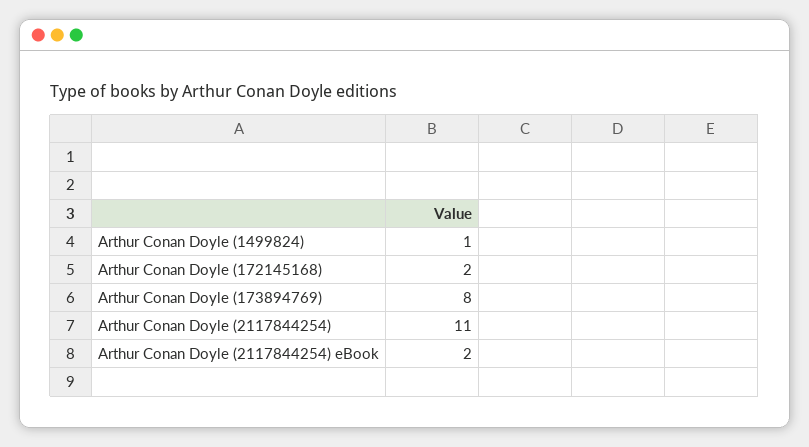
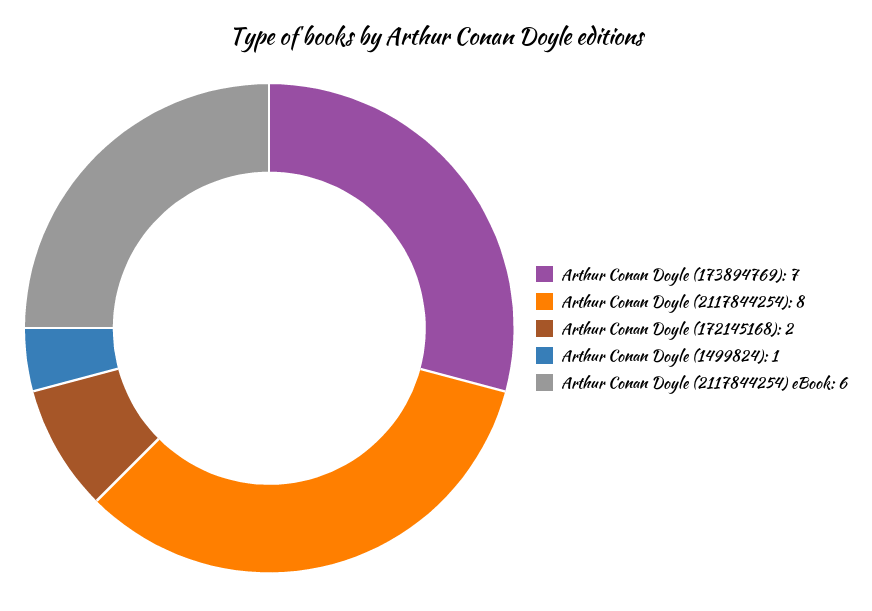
Arthur Conan Doyle (173894769): 8 -> 7
Arthur Conan Doyle (2117844254): 11 -> 8
Arthur Conan Doyle (2117844254) eBook: 2 -> 6

